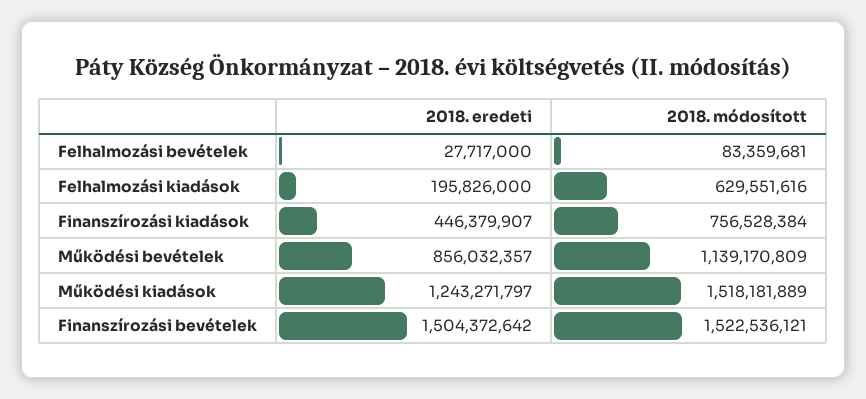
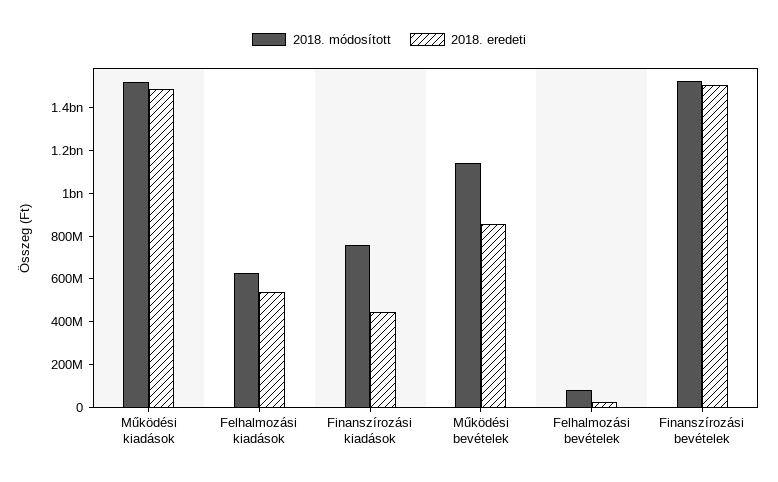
2018. eredeti, Felhalmozási kiadások: 195826000 -> 550000000
2018. eredeti, Működési kiadások: 1243271797 -> 1500000000

